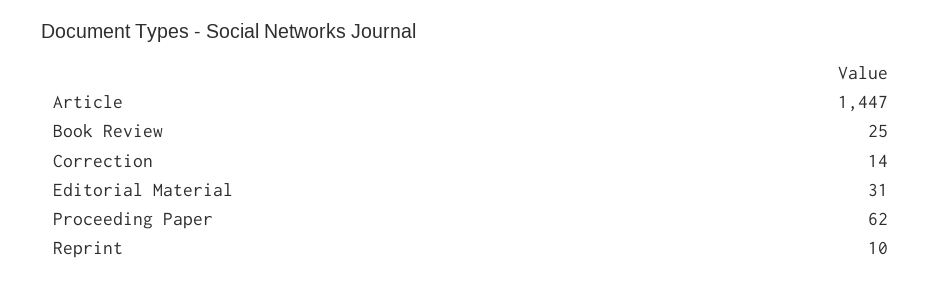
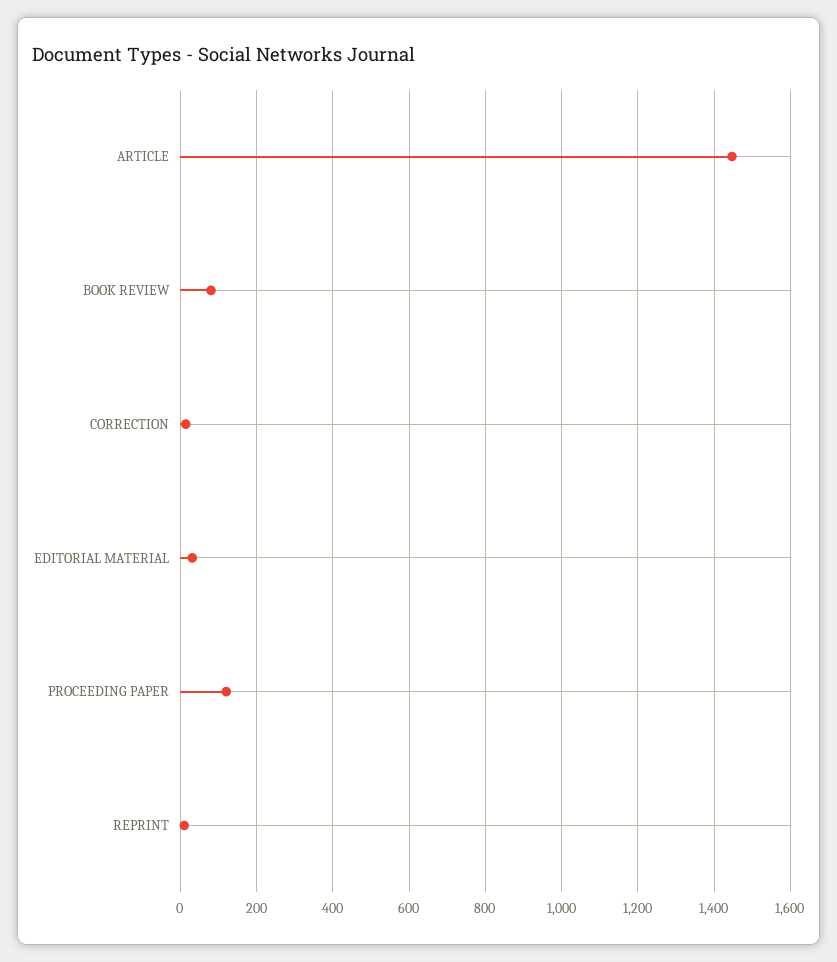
Book Review: 25 -> 80
Proceeding Paper: 62 -> 120

